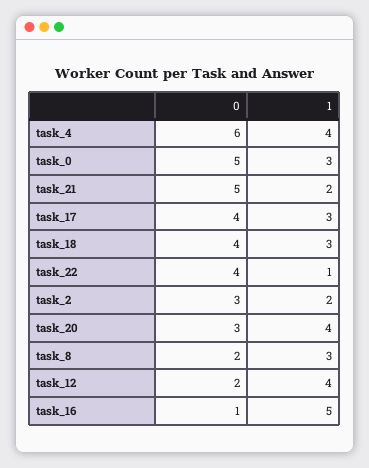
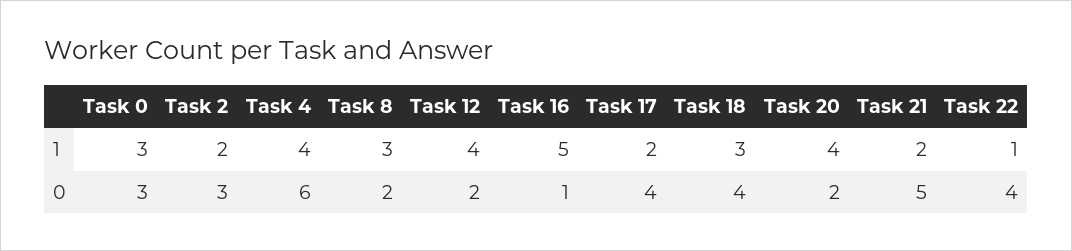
0, task_0: 5 -> 3
1, task_17: 3 -> 2
0, task_20: 3 -> 2

